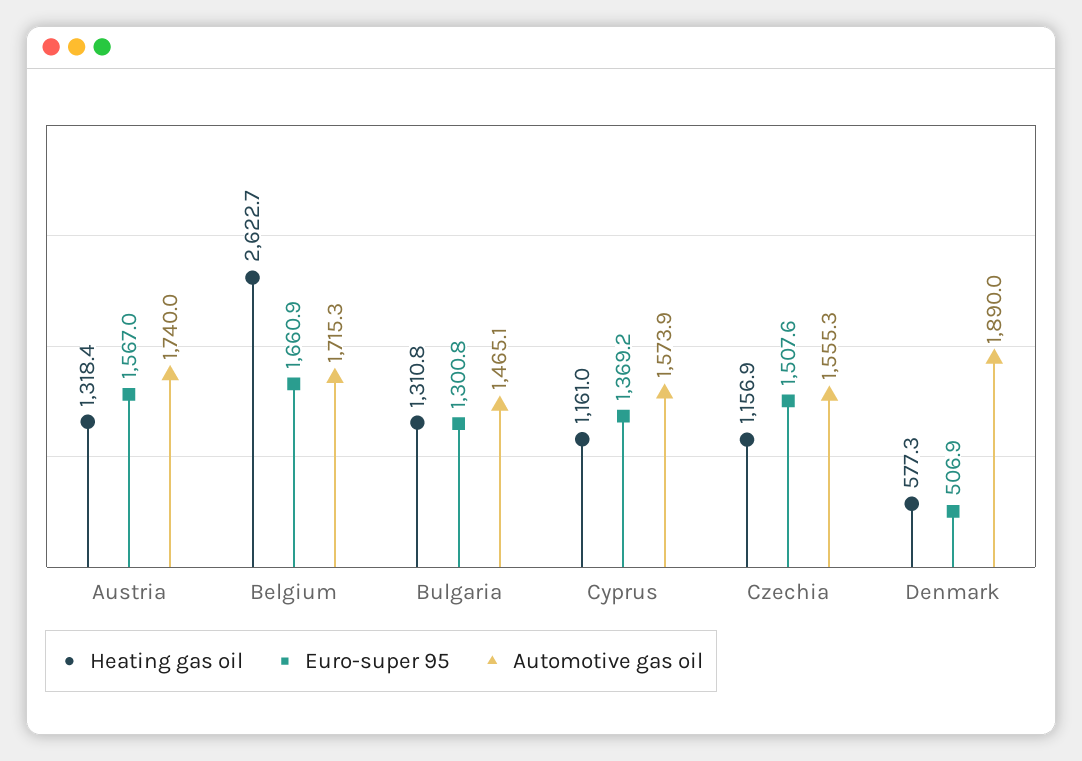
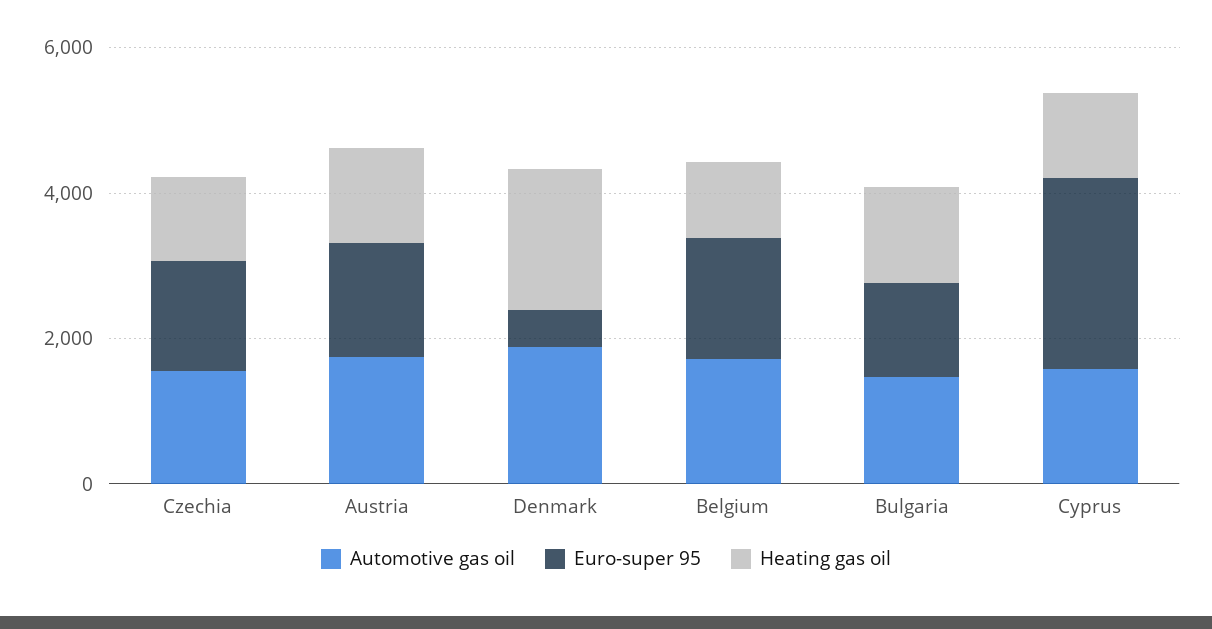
Heating gas oil, Belgium: 2622.7 -> 1000
Euro-super 95, Cyprus: 1369.2 -> 2500
Heating gas oil, Denmark: 577.3 -> 2000

